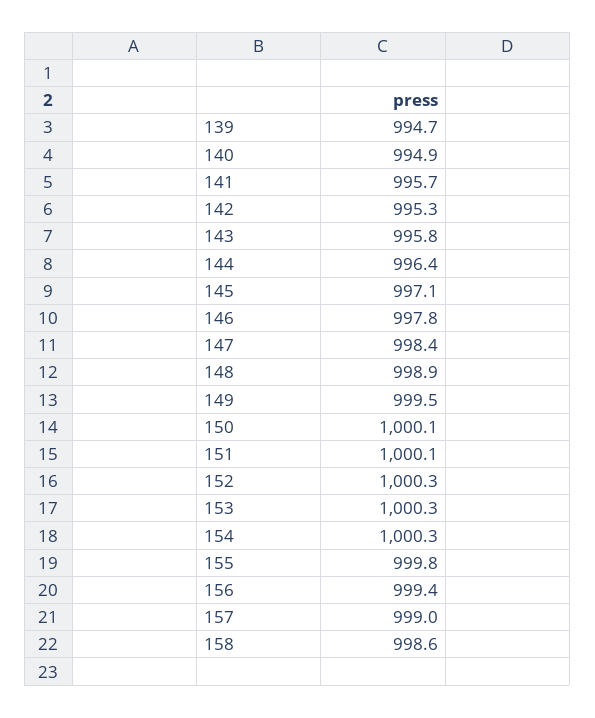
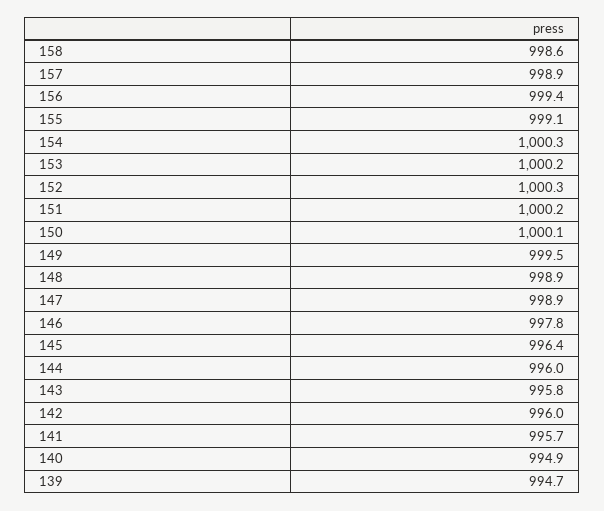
142: 995.3 -> 996
144: 996.4 -> 996
145: 997.1 -> 996.4
147: 998.4 -> 998.9
151: 1000.1 -> 1000.2
153: 1000.3 -> 1000.2
155: 999.8 -> 999.1
157: 999 -> 998.9

